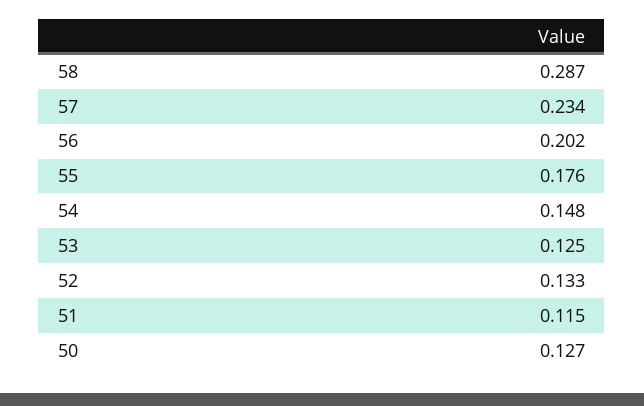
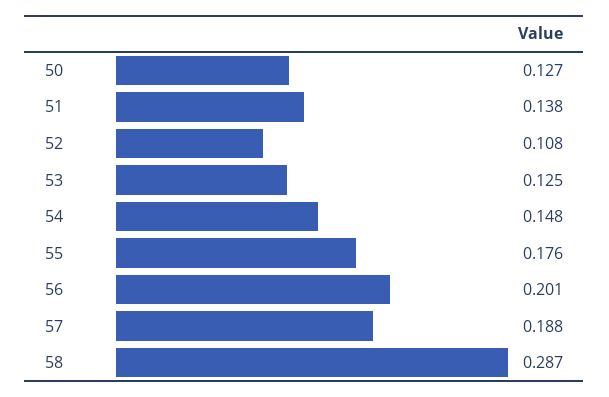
57: 0.234 -> 0.188
56: 0.202 -> 0.201
52: 0.133 -> 0.108
51: 0.115 -> 0.138

